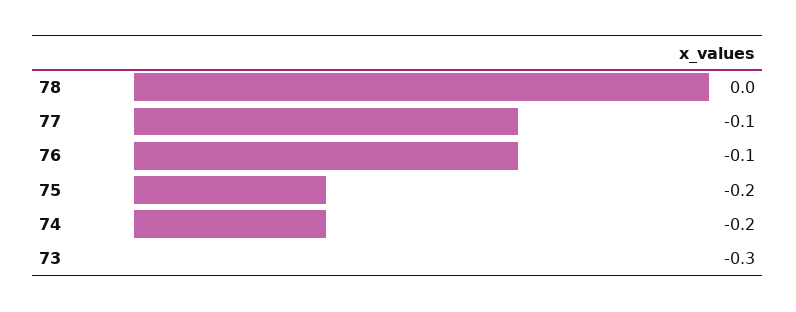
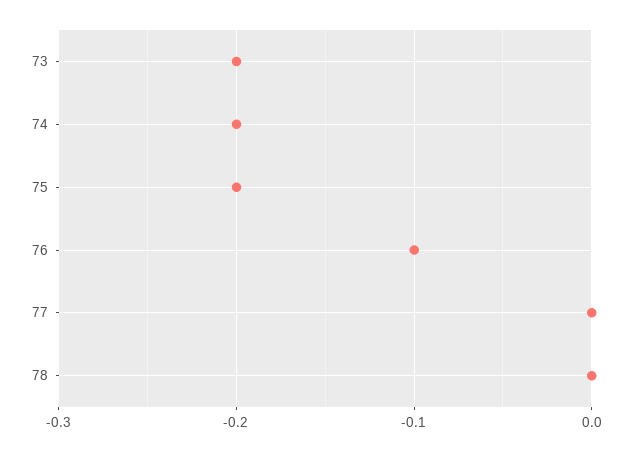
77: -0.1 -> 0
73: -0.3 -> -0.2

